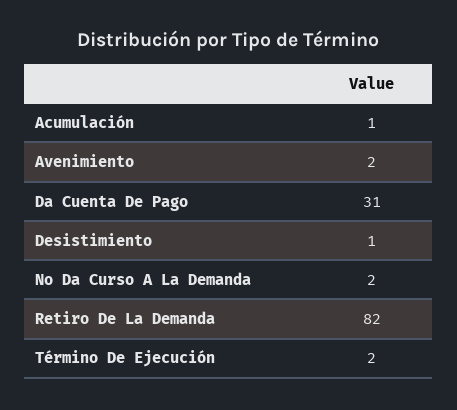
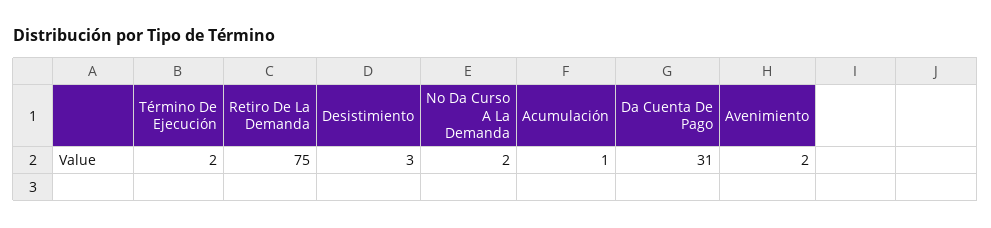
Desistimiento: 1 -> 3
Retiro De La Demanda: 82 -> 75

